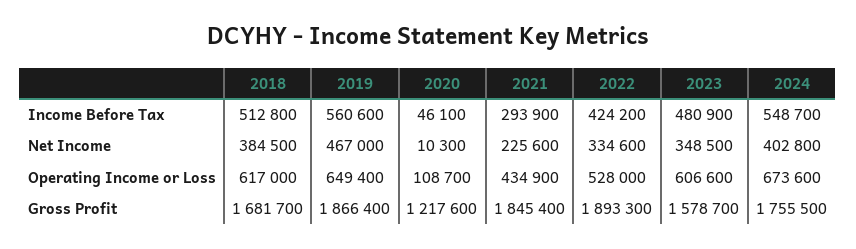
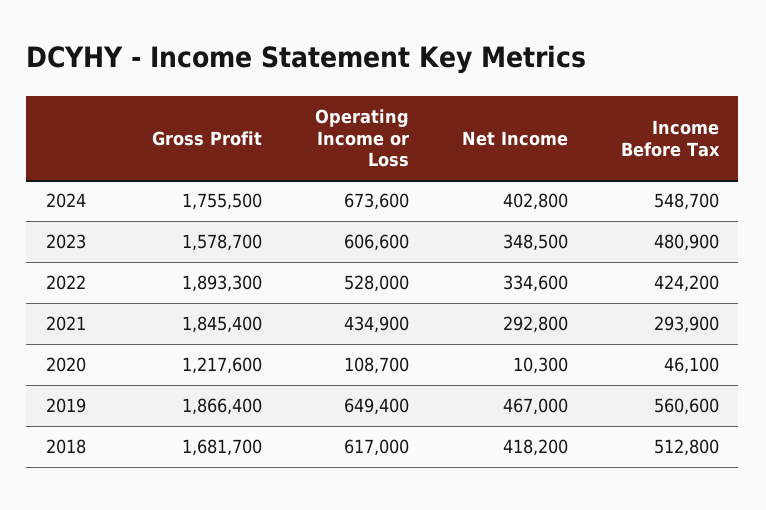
2018, Net Income: 384500 -> 418200
2021, Net Income: 225600 -> 292800

